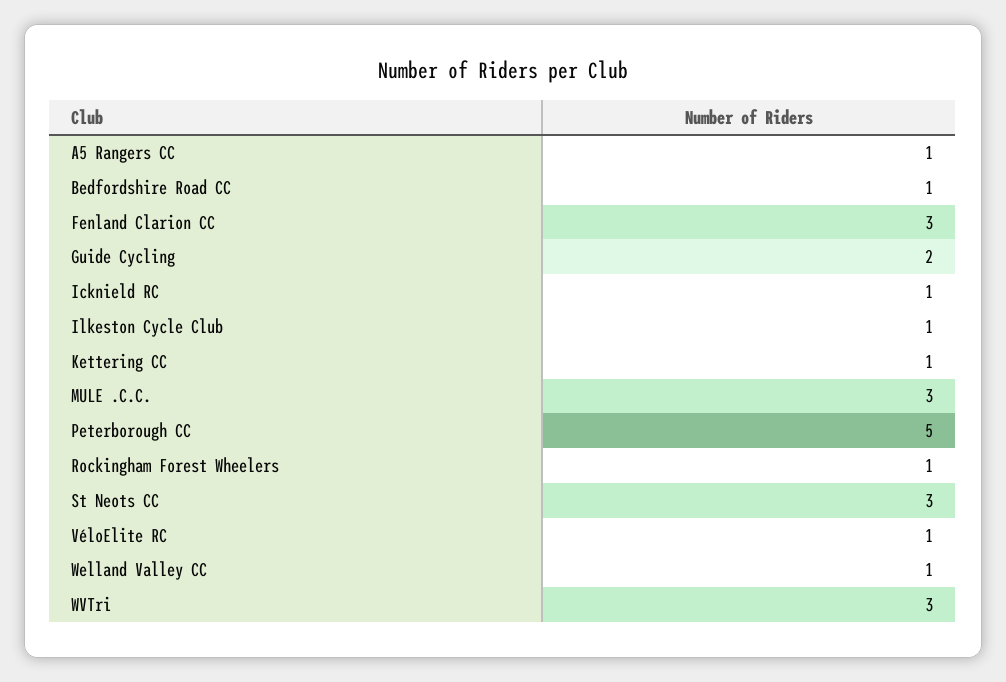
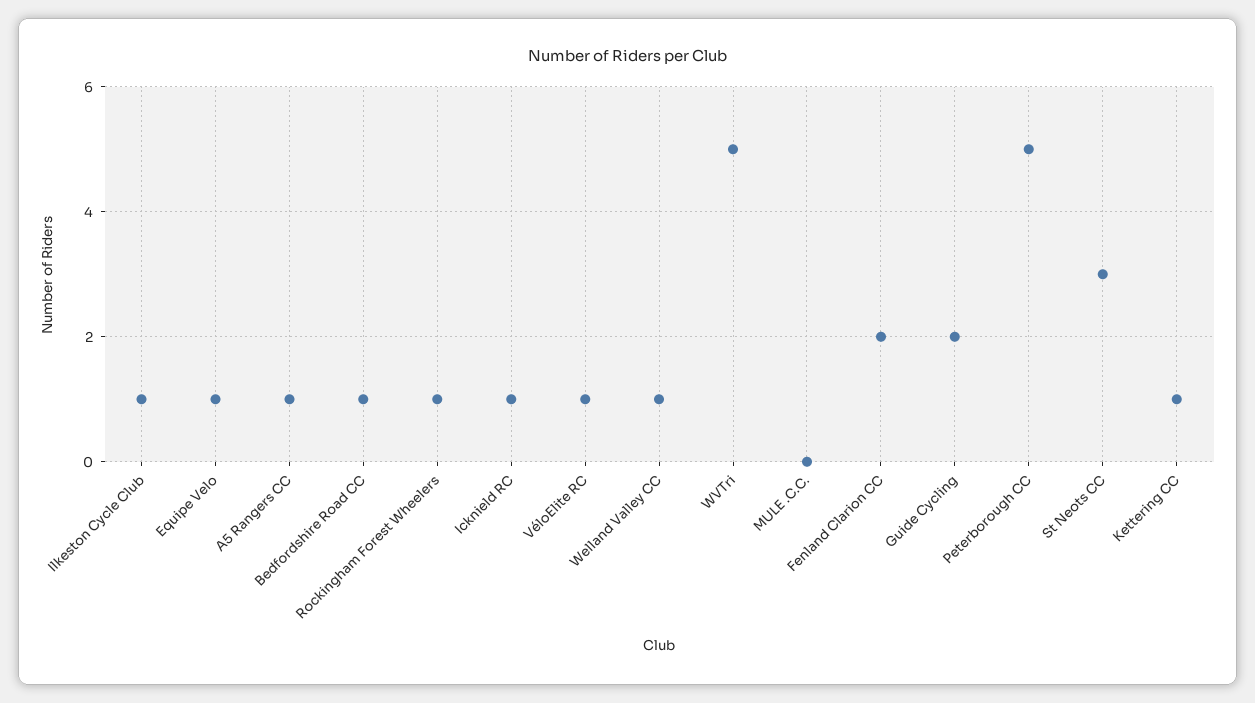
Fenland Clarion CC: 3 -> 2
MULE .C.C.: 3 -> 0
WVTri: 3 -> 5
Equipe Velo: none -> 1

